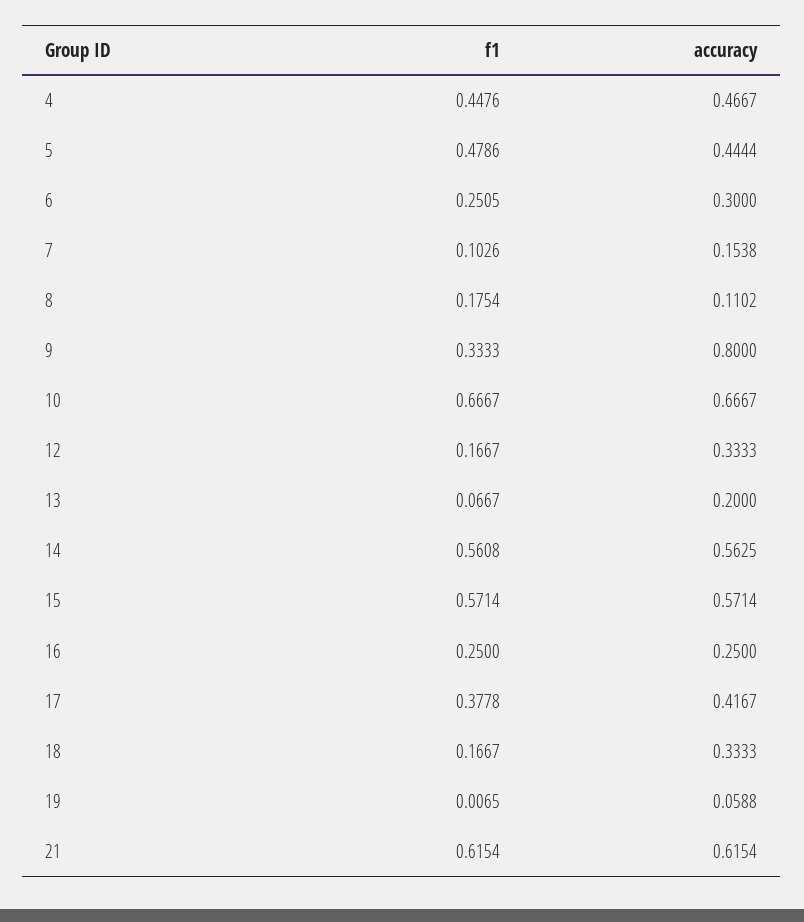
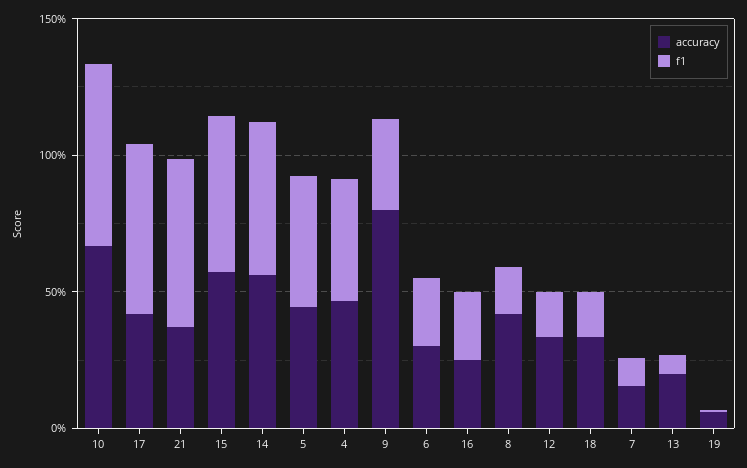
accuracy, 8: 0.1102 -> 0.4
f1, 17: 0.3778 -> 0.6
accuracy, 21: 0.6154 -> 0.4

